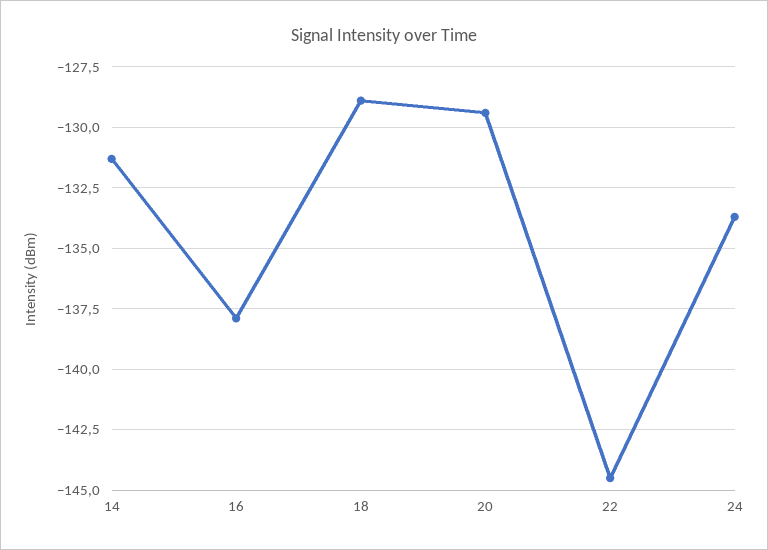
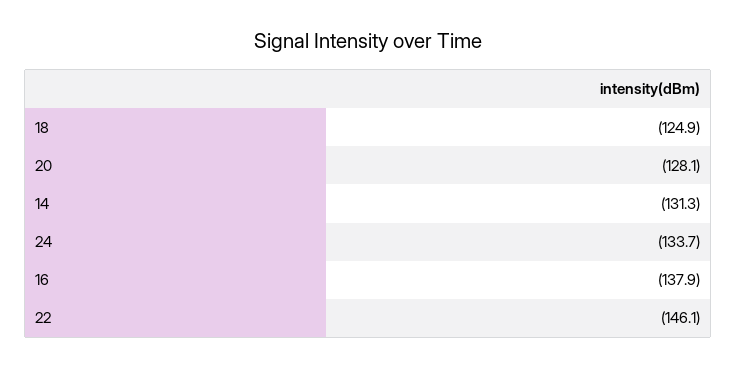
18: -129 -> -124.9
20: -129.5 -> -128.1
22: -144.5 -> -146.1

